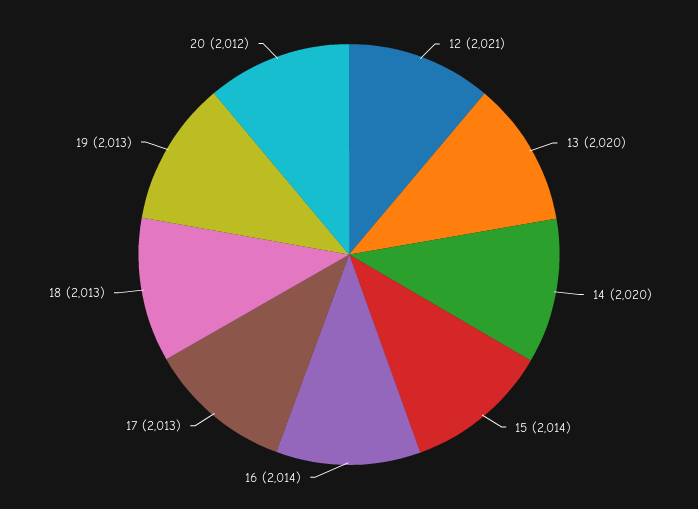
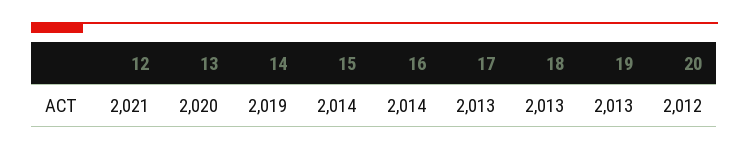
14: 2020 -> 2019

